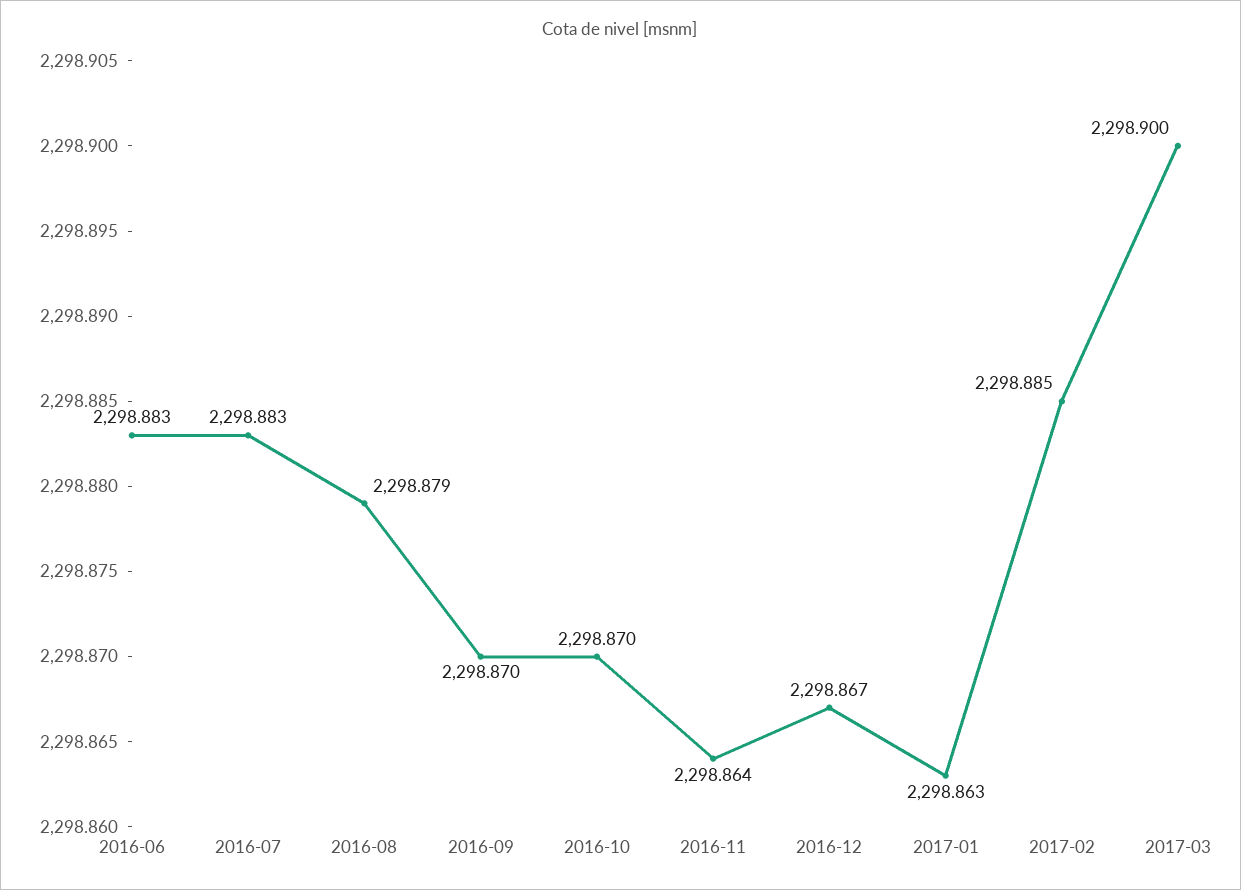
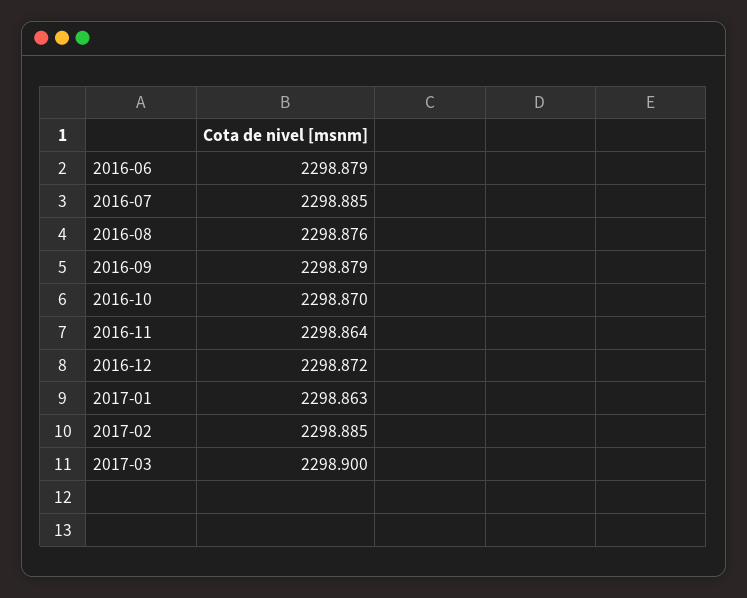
2016-06: 2298.883 -> 2298.879
2016-07: 2298.883 -> 2298.885
2016-08: 2298.879 -> 2298.876
2016-09: 2298.87 -> 2298.879
2016-12: 2298.867 -> 2298.872

